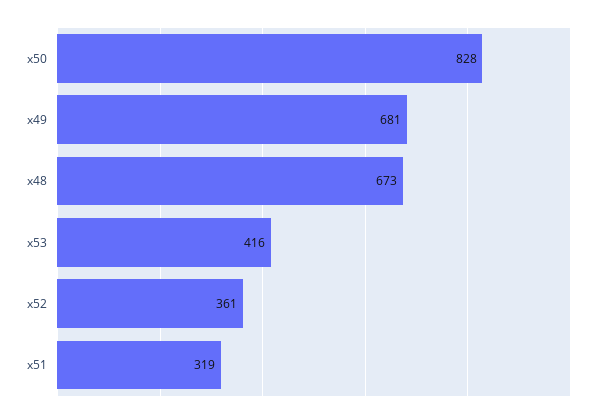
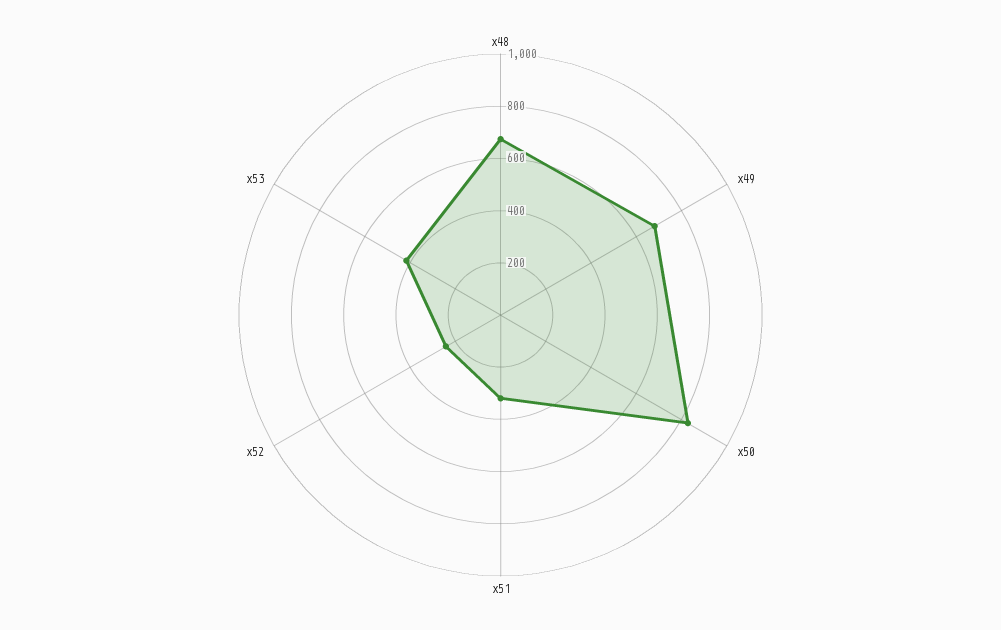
x52: 361 -> 250

